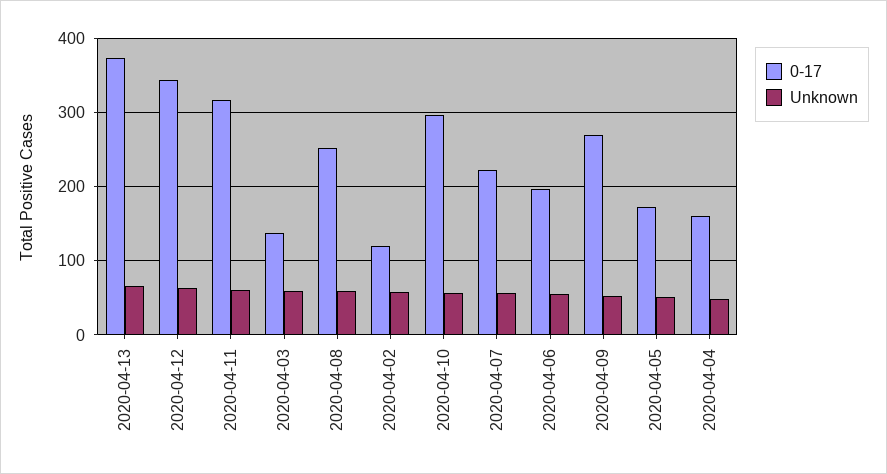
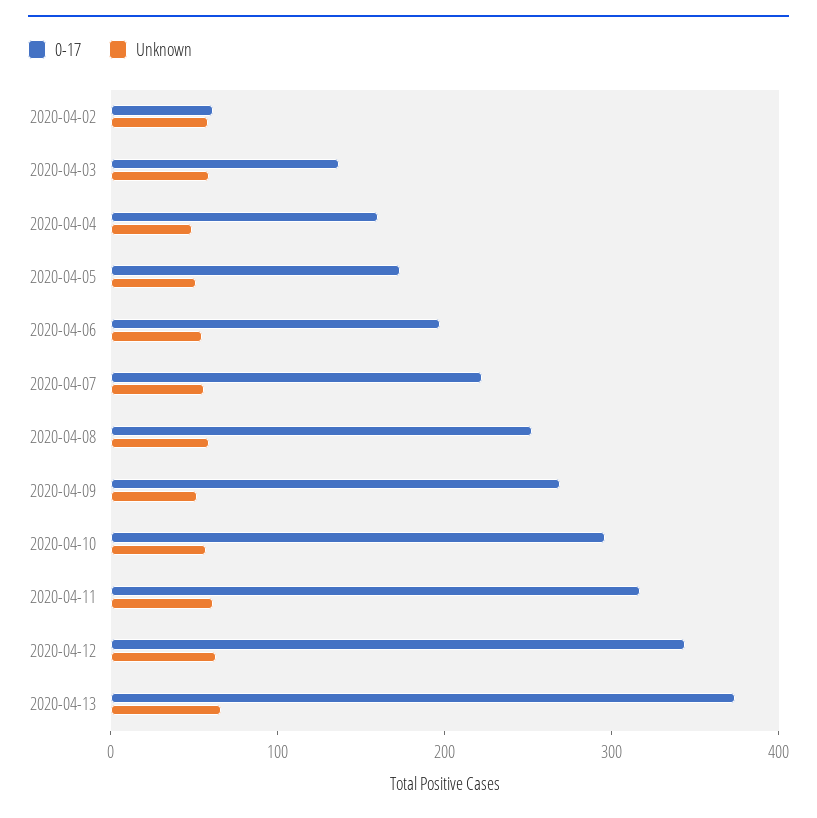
0-17, 2020-04-02: 120 -> 60

